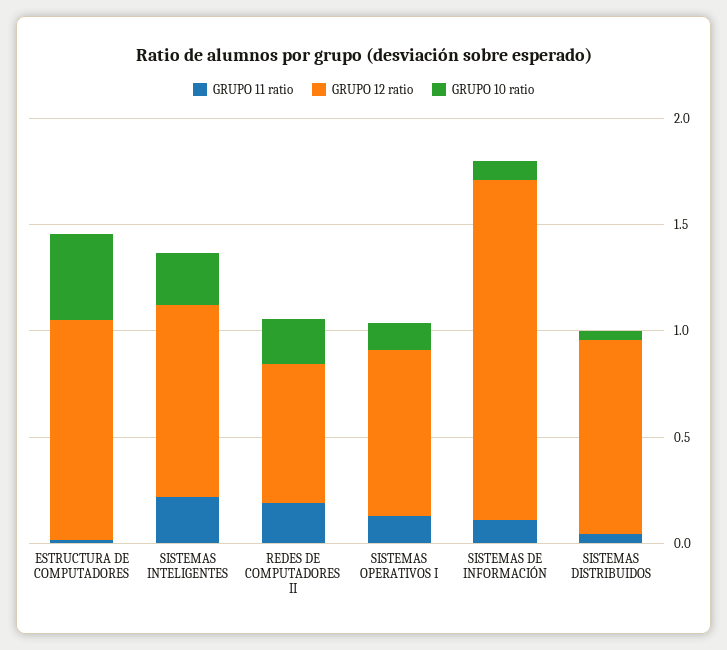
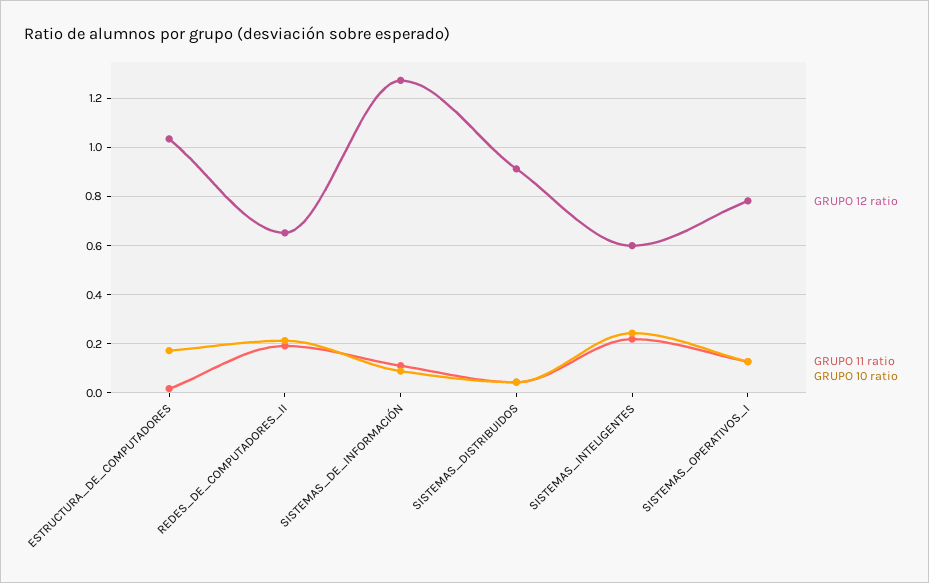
GRUPO 10 ratio, ESTRUCTURA DE COMPUTADORES: 0.4 -> 0.175
GRUPO 12 ratio, SISTEMAS INTELIGENTES: 0.9 -> 0.6
GRUPO 12 ratio, SISTEMAS DE INFORMACIÓN: 1.6 -> 1.275

